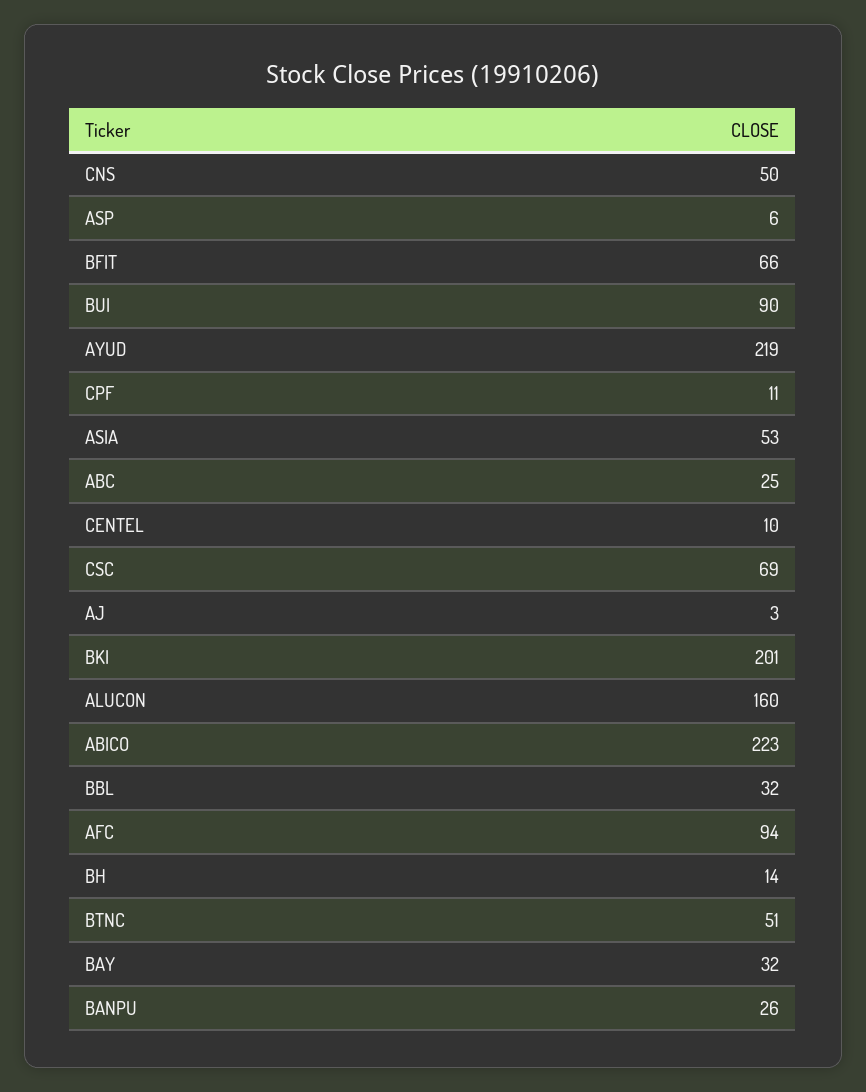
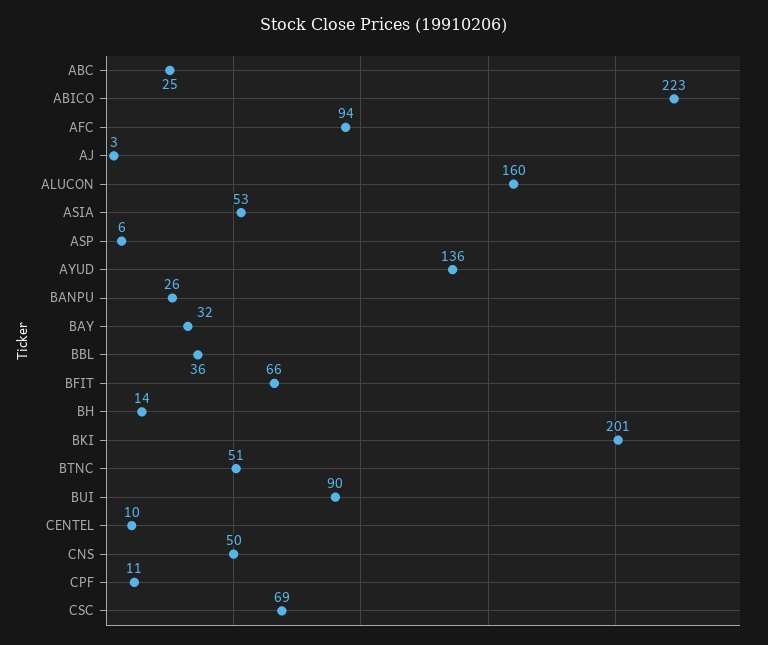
AYUD: 219 -> 136
BBL: 32 -> 36

